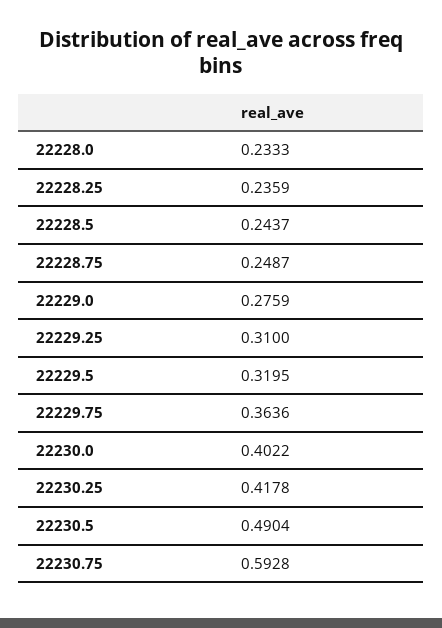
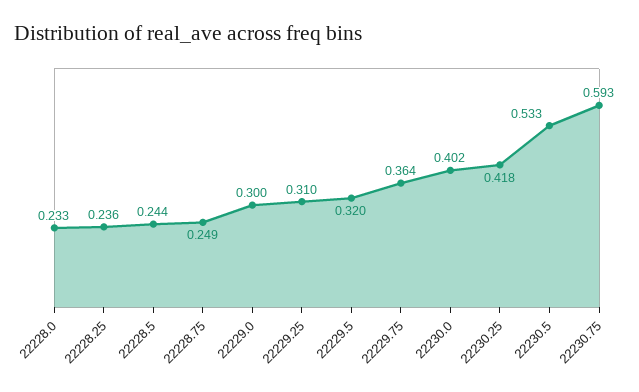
22229.0: 0.2759 -> 0.3
22230.5: 0.4904 -> 0.533

